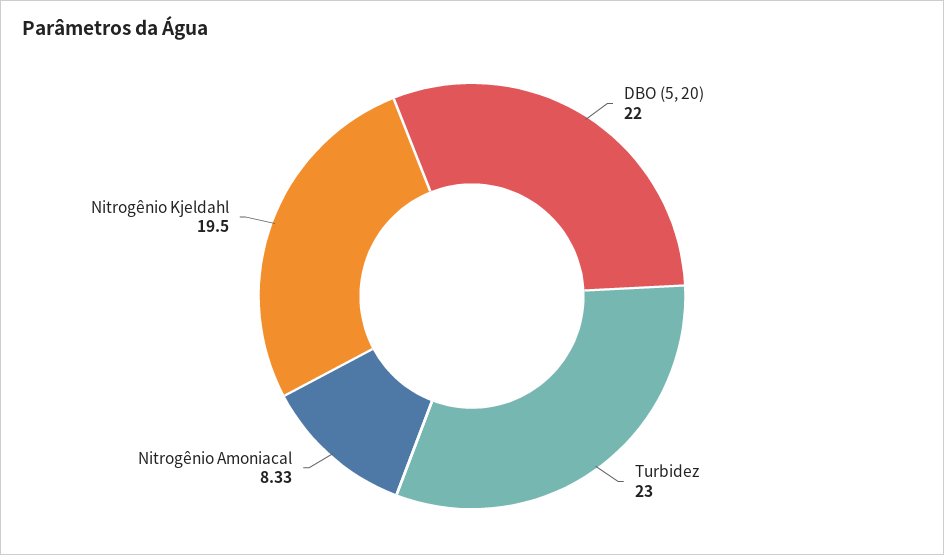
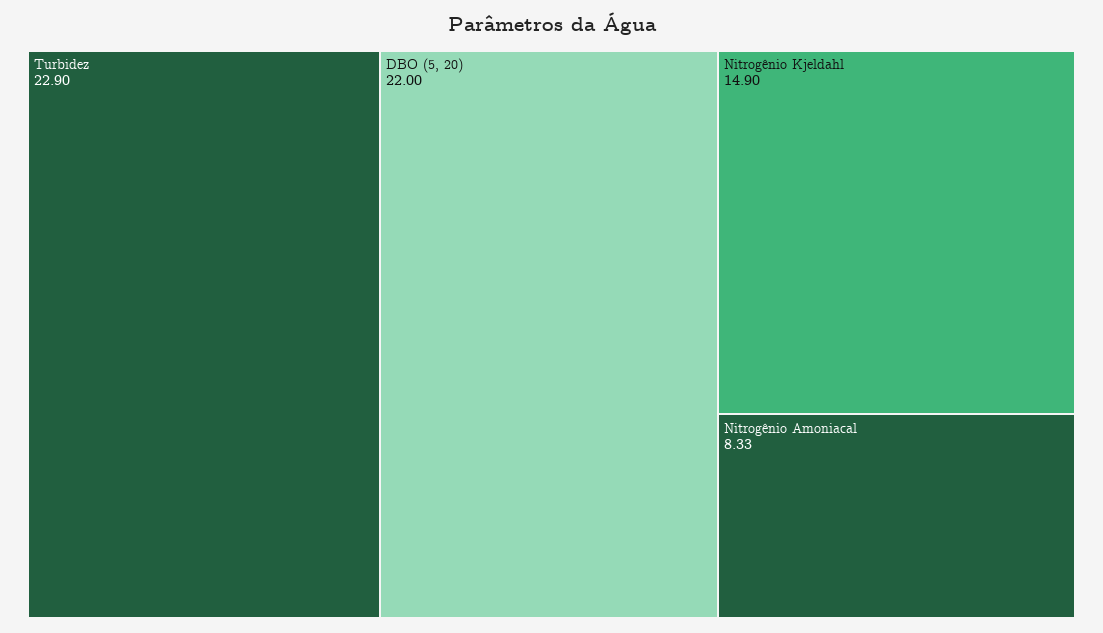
Turbidez: 23 -> 22.9
Nitrogênio Kjeldahl: 19.5 -> 14.9

